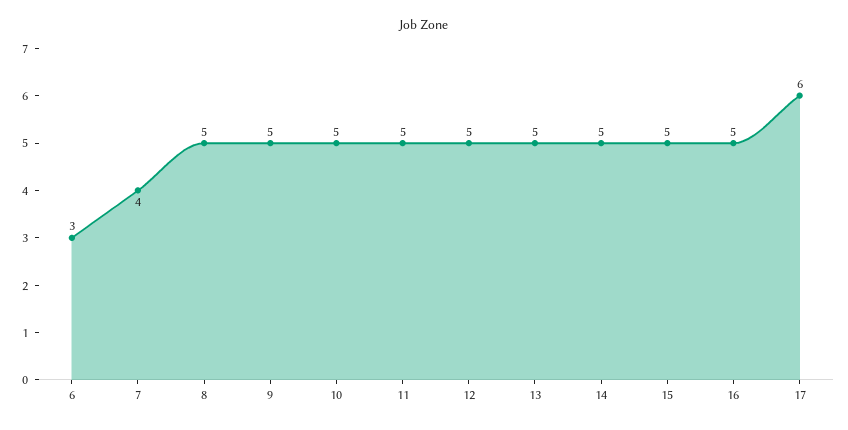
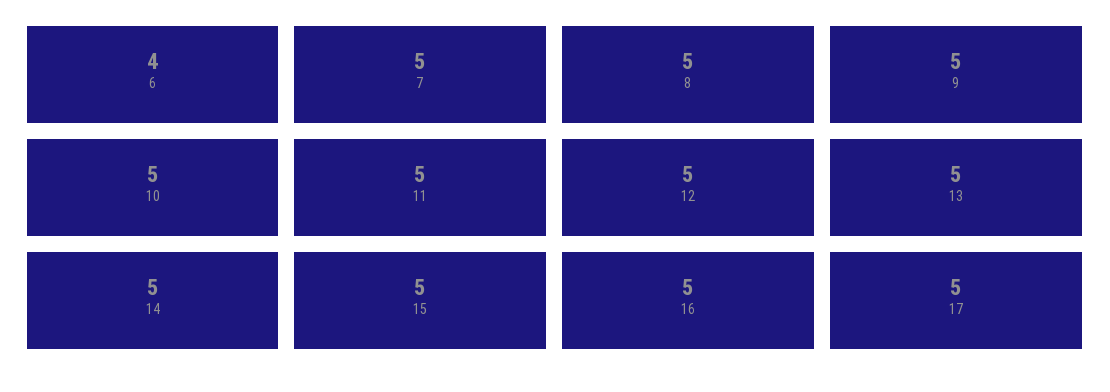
6: 3 -> 4
7: 4 -> 5
17: 6 -> 5

